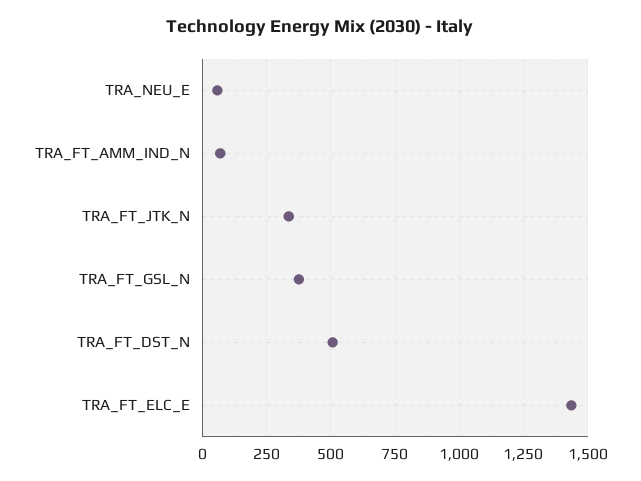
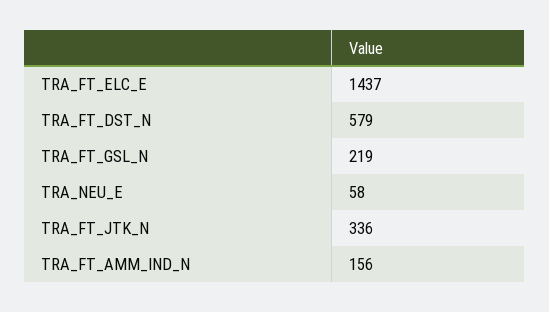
TRA_FT_AMM_IND_N: 75 -> 156
TRA_FT_GSL_N: 375 -> 219
TRA_FT_DST_N: 500 -> 579

